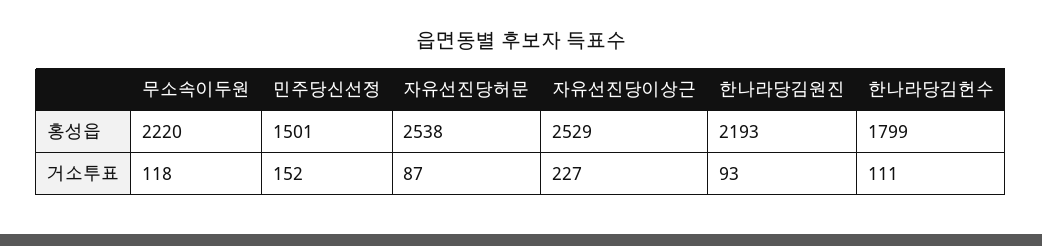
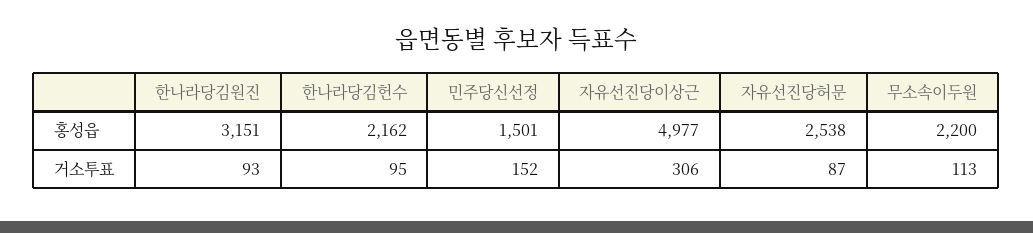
무소속이두원, 홍성읍: 2220 -> 2200
자유선진당이상근, 홍성읍: 2529 -> 4977
한나라당김원진, 홍성읍: 2193 -> 3151
한나라당김헌수, 홍성읍: 1799 -> 2162
무소속이두원, 거소투표: 118 -> 113
자유선진당이상근, 거소투표: 227 -> 306
한나라당김헌수, 거소투표: 111 -> 95

